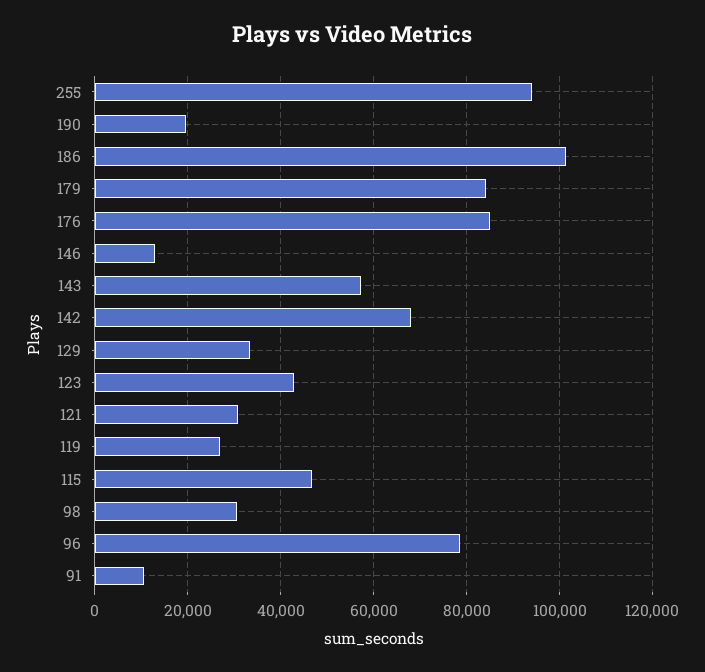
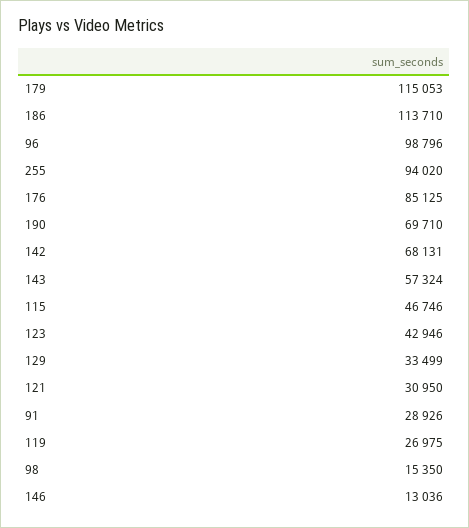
190: 20000 -> 69710
186: 102000 -> 113710
179: 84000 -> 115053
98: 30000 -> 15350
96: 78000 -> 98796
91: 10000 -> 28926

